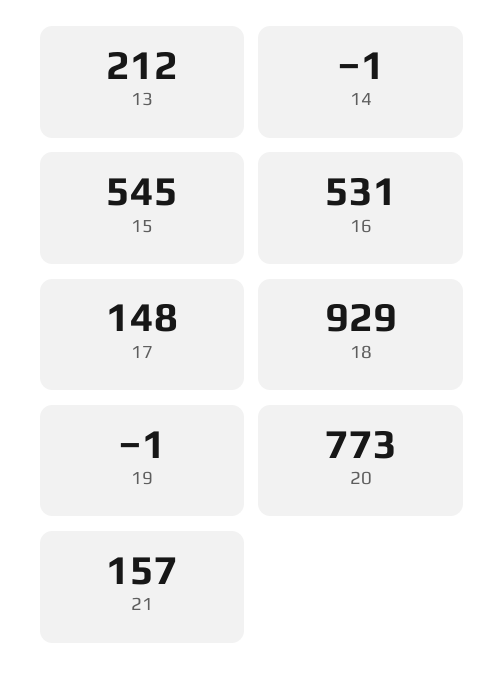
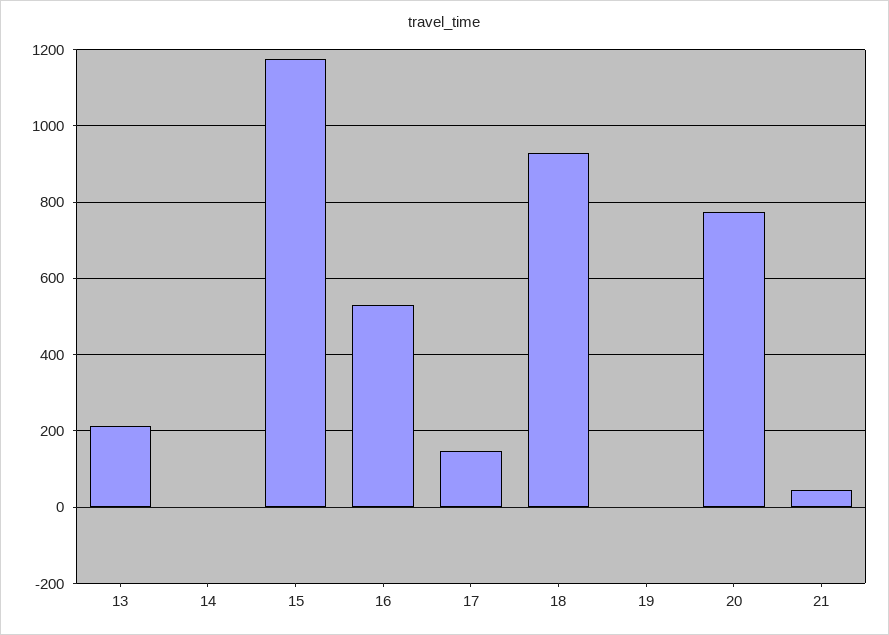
15: 545 -> 1180
21: 157 -> 40

